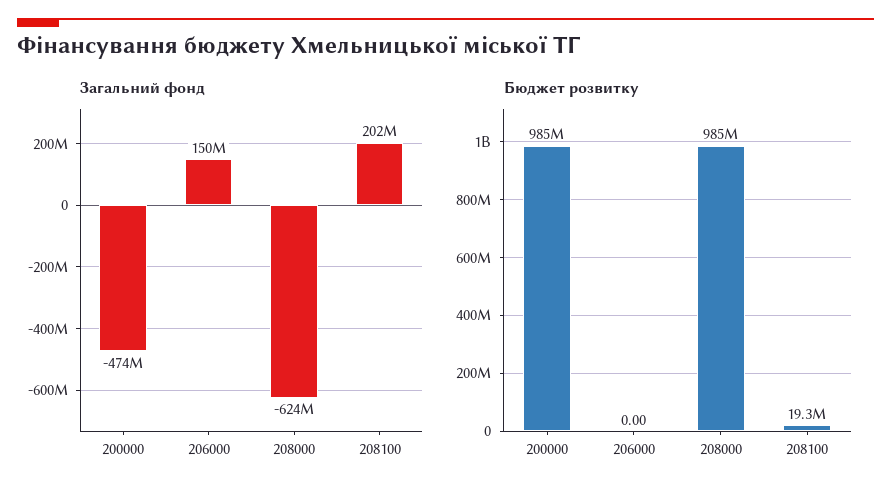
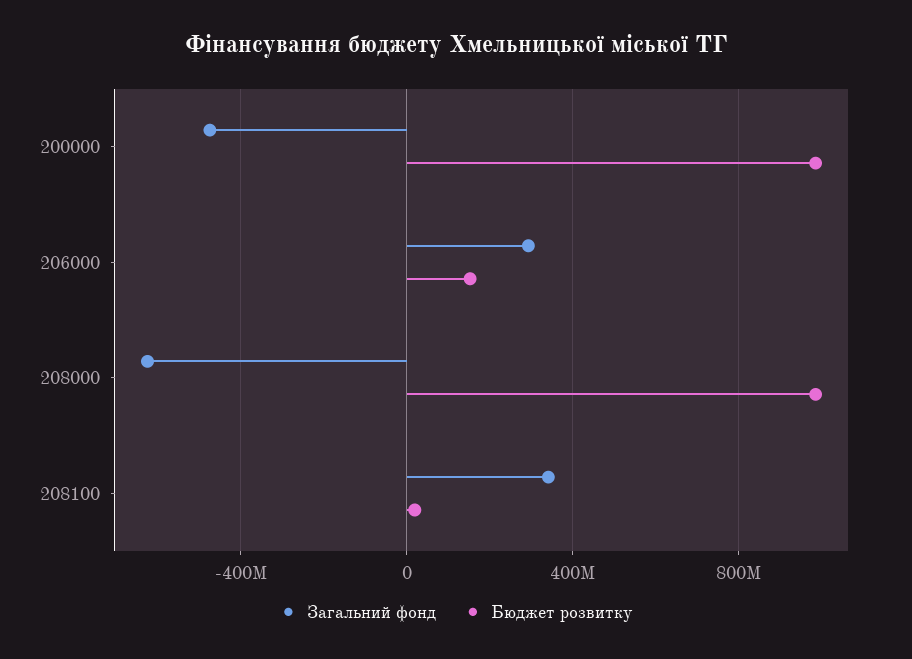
Загальний фонд, 206000: 150000000 -> 300000000
Загальний фонд, 208100: 202000000 -> 350000000
Бюджет розвитку, 206000: 0 -> 150000000

